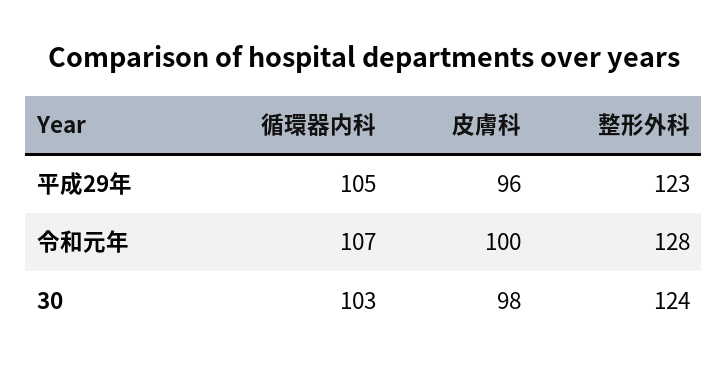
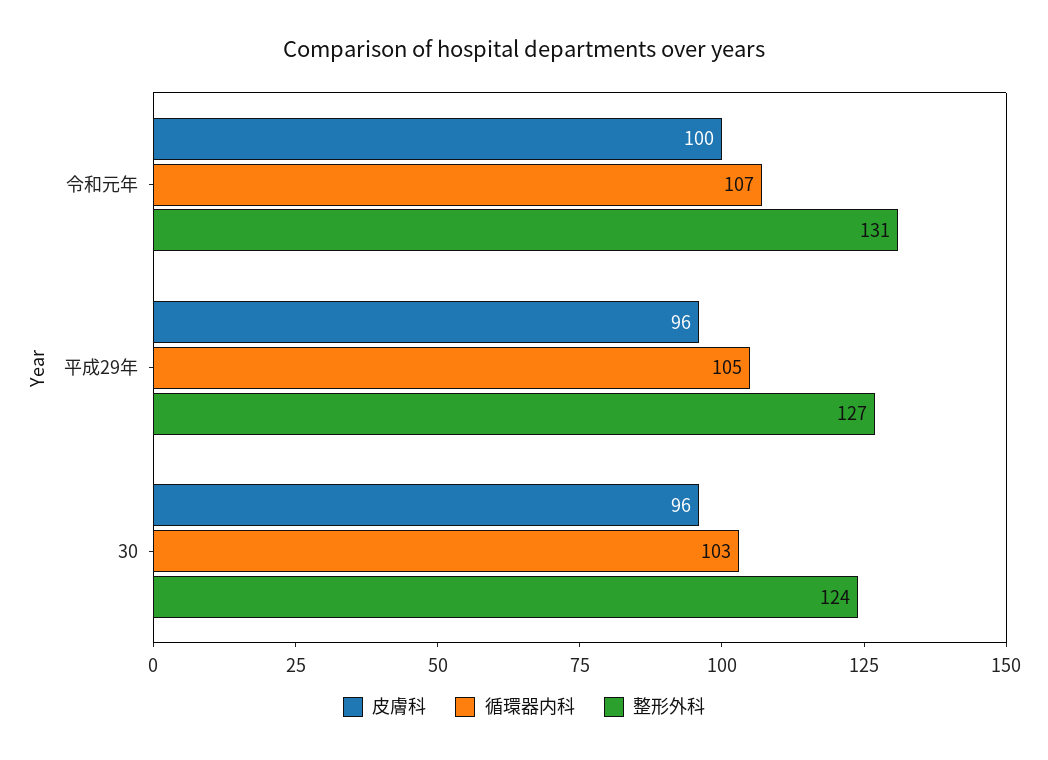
整形外科, 平成29年: 123 -> 127
整形外科, 令和元年: 128 -> 131
皮膚科, 30: 98 -> 96

